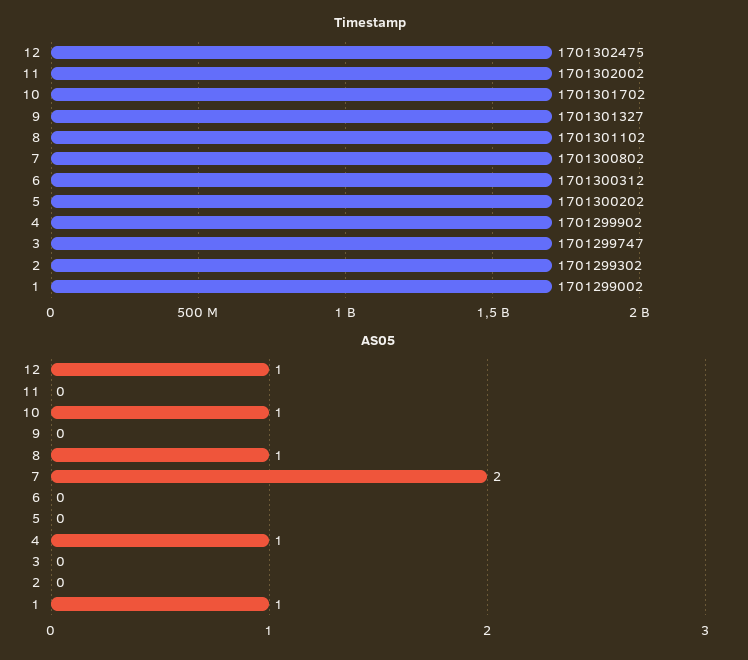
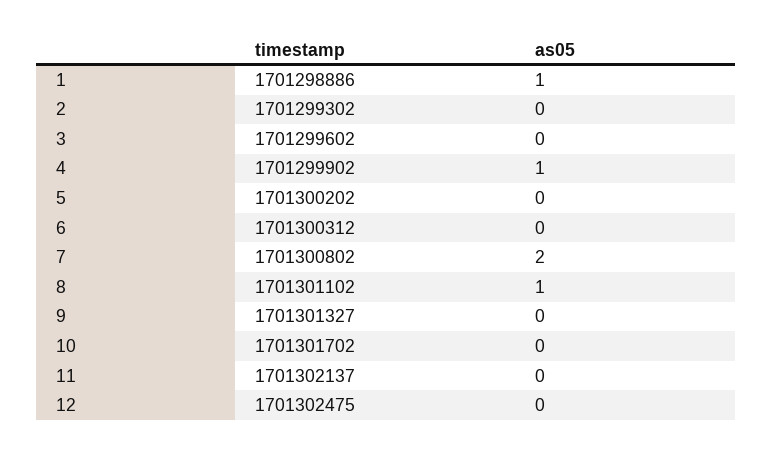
Timestamp, 11: 1701302002 -> 1701302137
Timestamp, 3: 1701299747 -> 1701299602
Timestamp, 1: 1701299002 -> 1701298886
AS05, 12: 1 -> 0
AS05, 10: 1 -> 0

